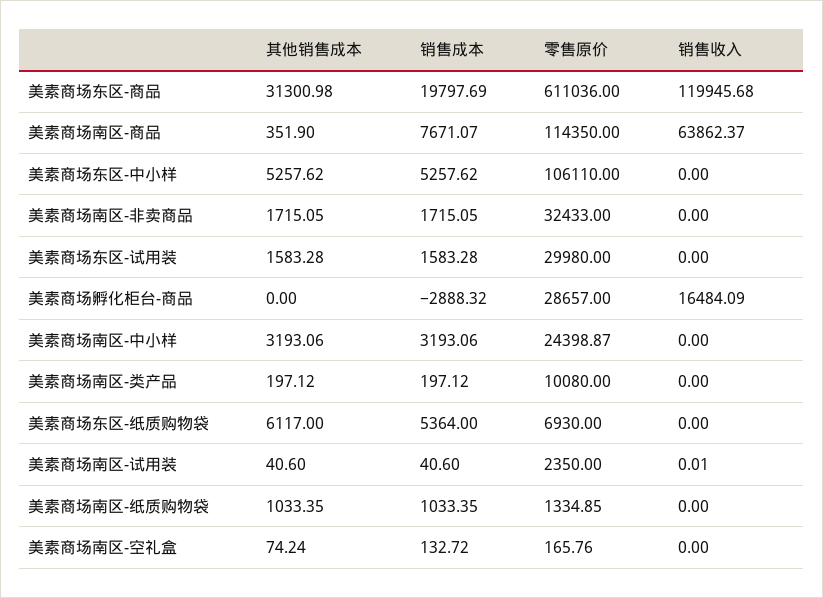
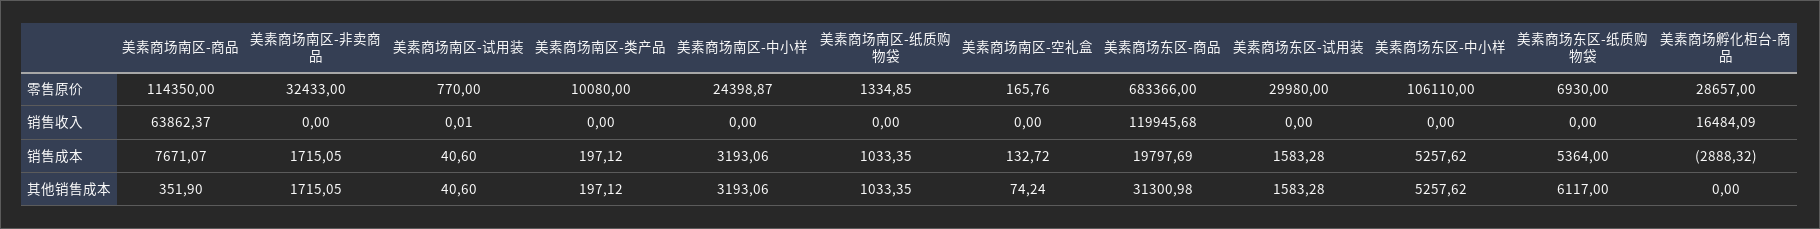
零售原价, 美素商场东区-商品: 611036 -> 683366
零售原价, 美素商场南区-试用装: 2350 -> 770

